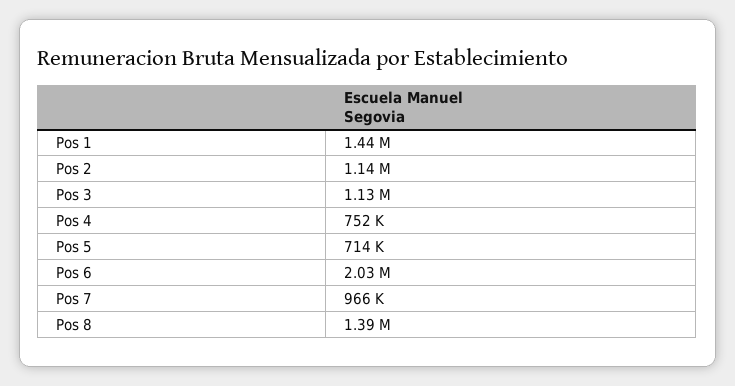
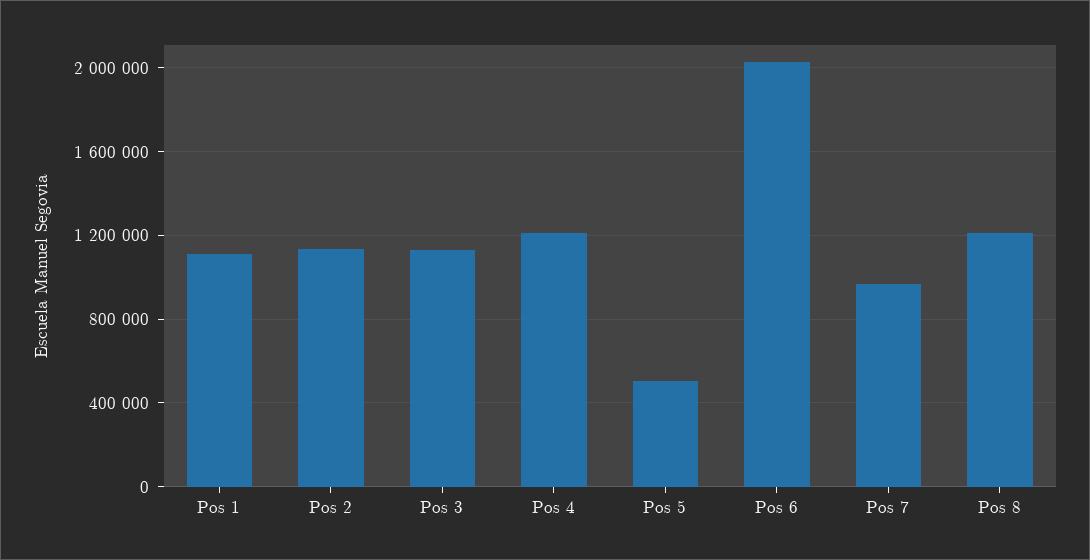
Pos 1: 1440000 -> 1100000
Pos 4: 752000 -> 1200000
Pos 5: 714000 -> 500000
Pos 8: 1390000 -> 1200000

